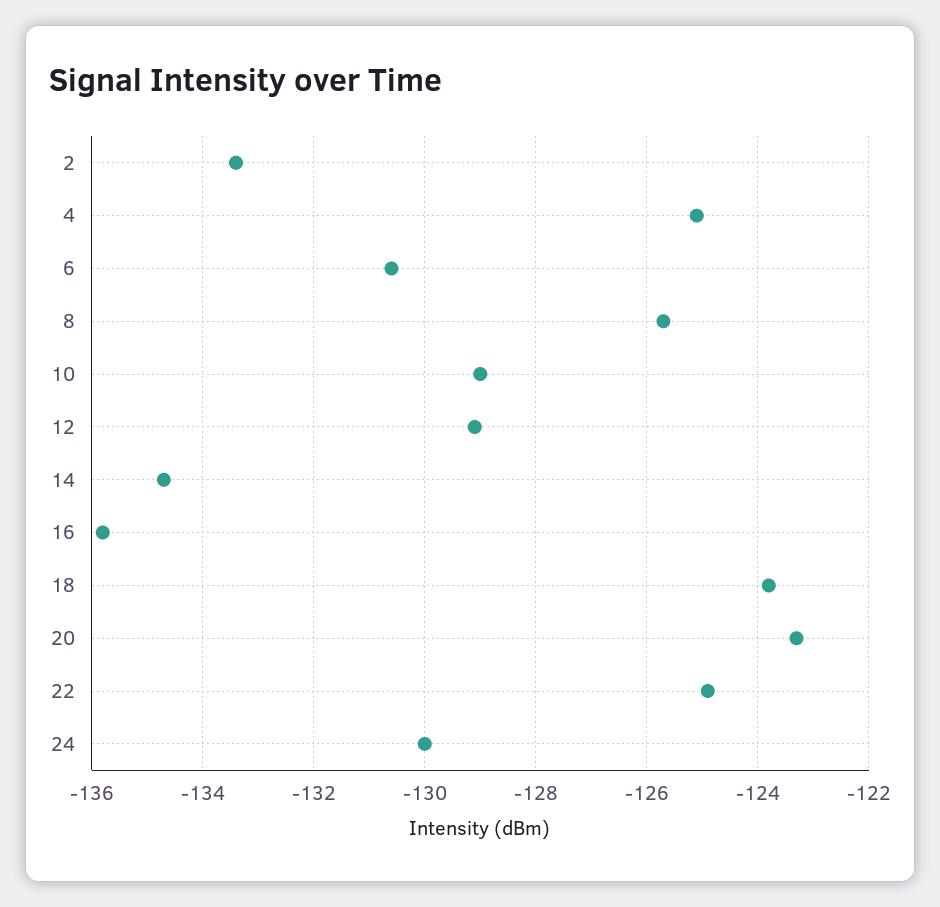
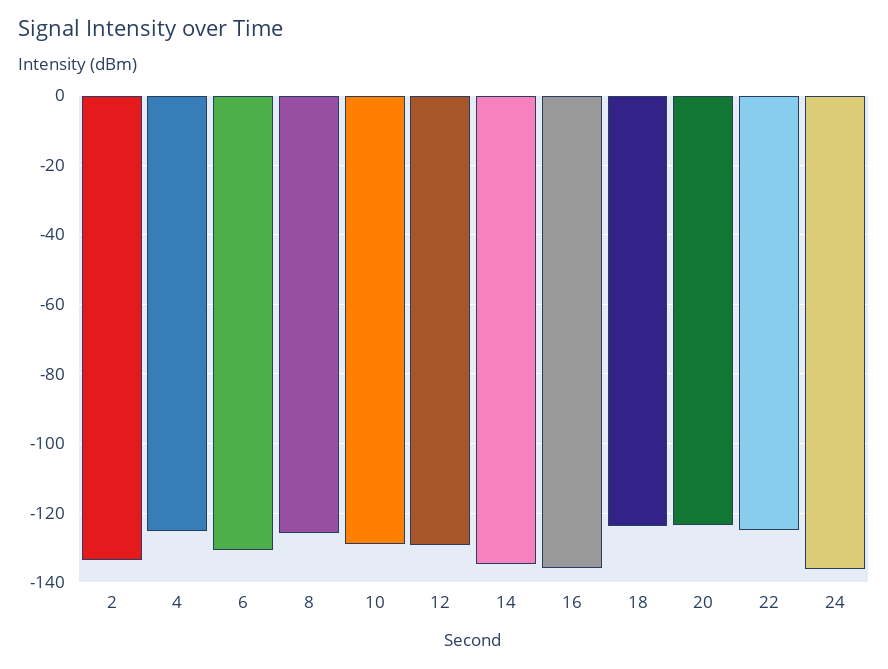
24: -130 -> -136

